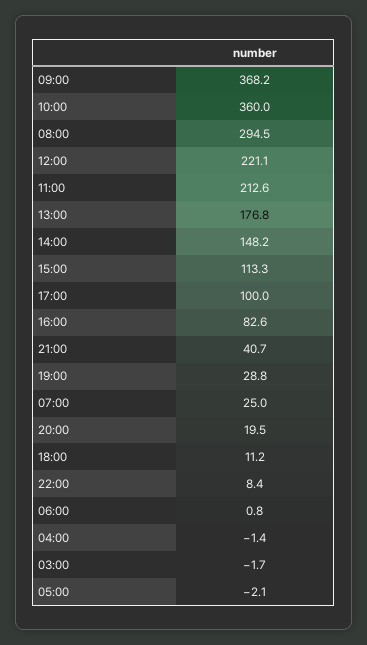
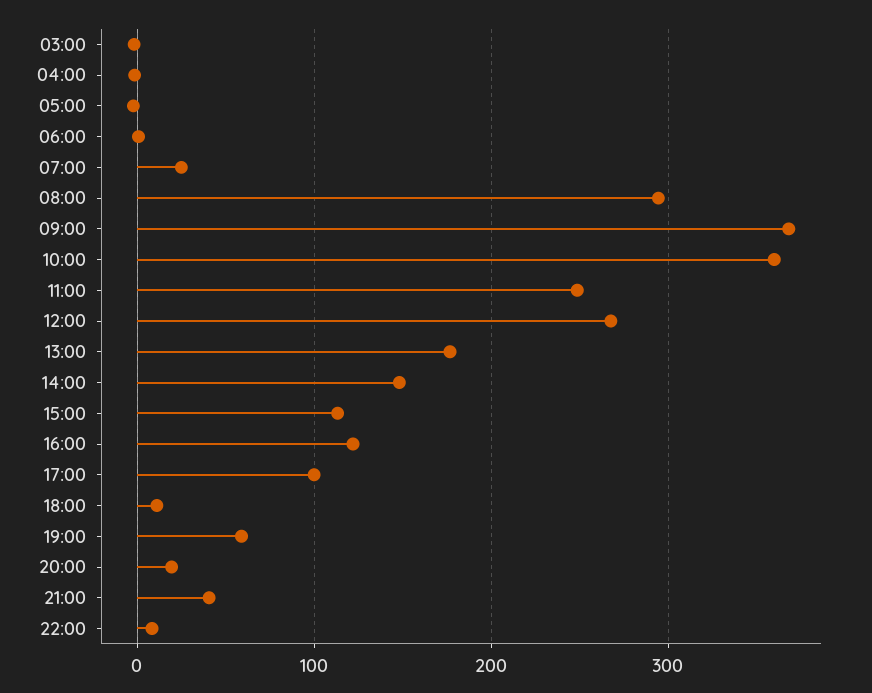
12:00: 221.1 -> 270
11:00: 212.6 -> 250
16:00: 82.6 -> 120
19:00: 28.8 -> 60

